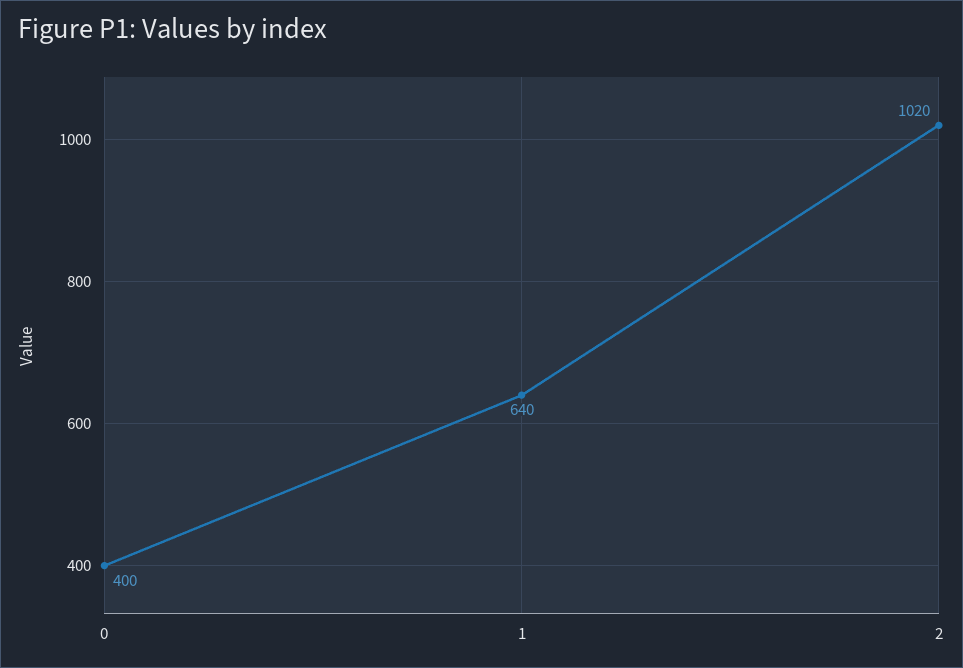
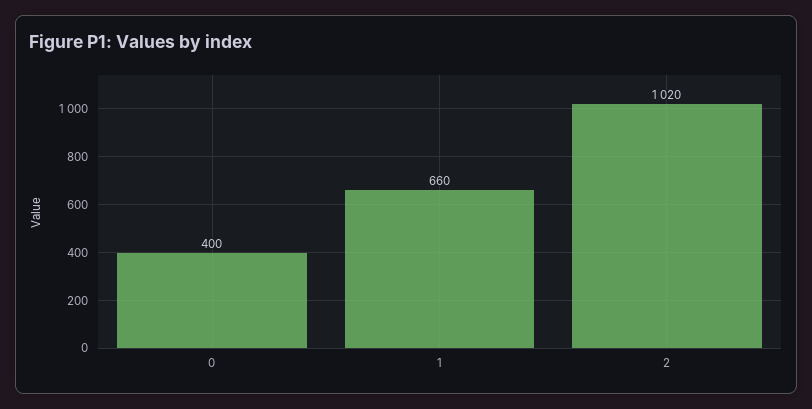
1: 640 -> 660

